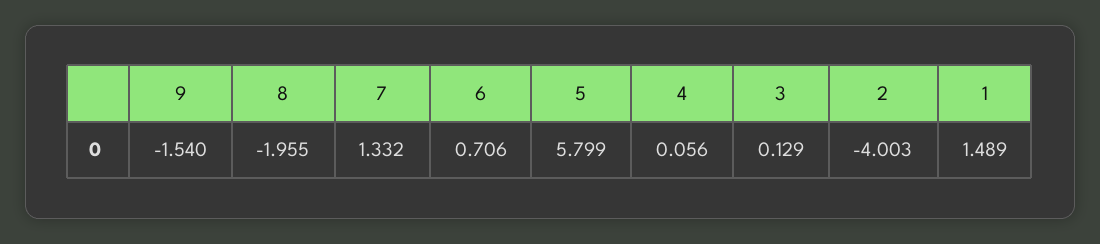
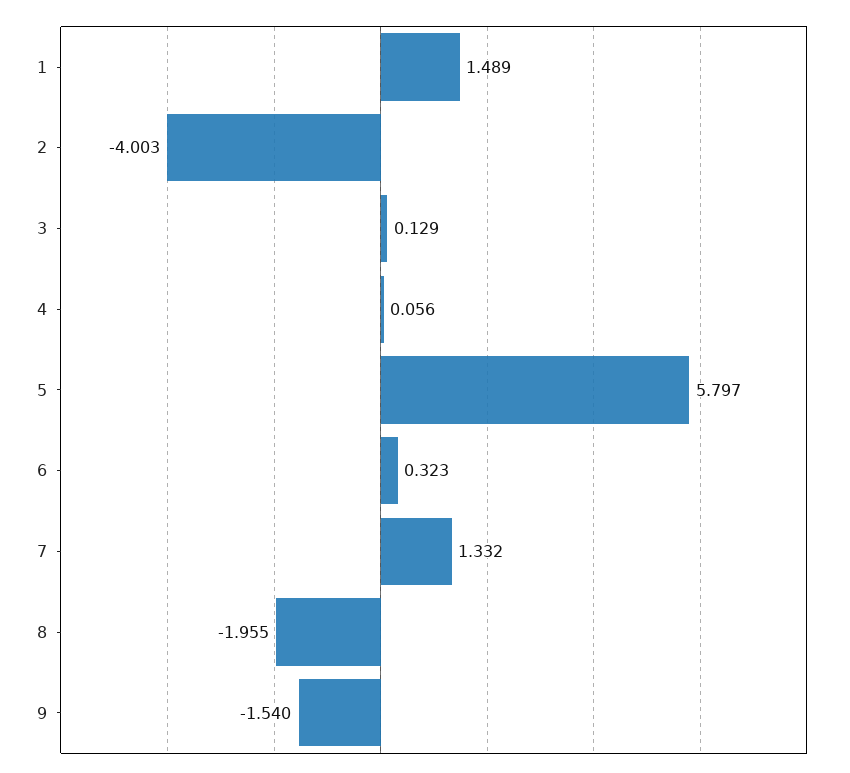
6: 0.706 -> 0.323
5: 5.799 -> 5.797

